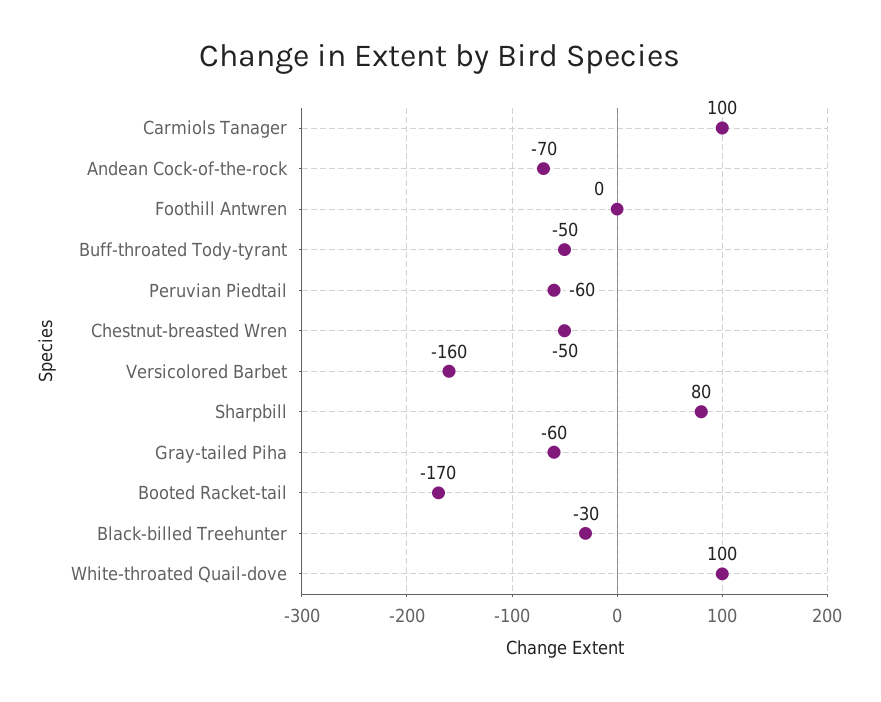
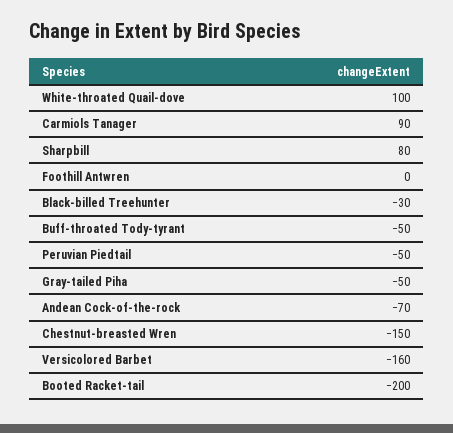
Carmiols Tanager: 100 -> 90
Peruvian Piedtail: -60 -> -50
Chestnut-breasted Wren: -50 -> -150
Gray-tailed Piha: -60 -> -50
Booted Racket-tail: -170 -> -200

